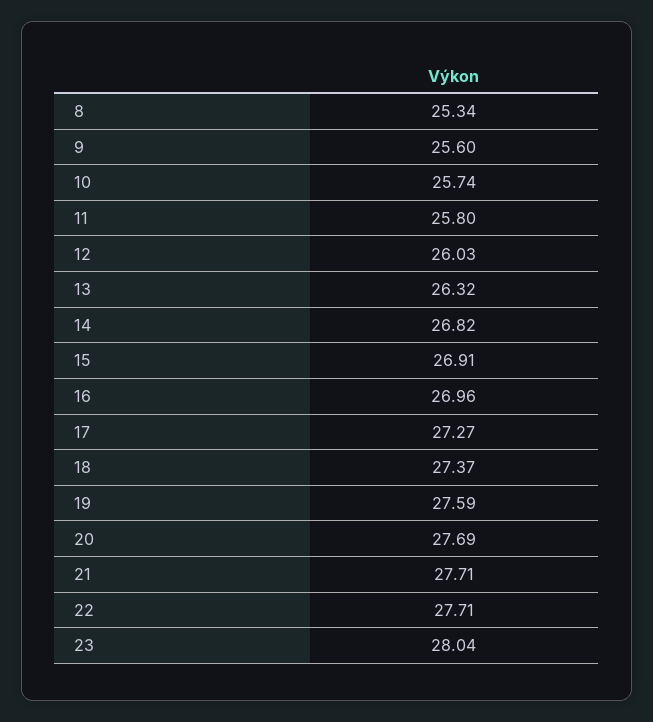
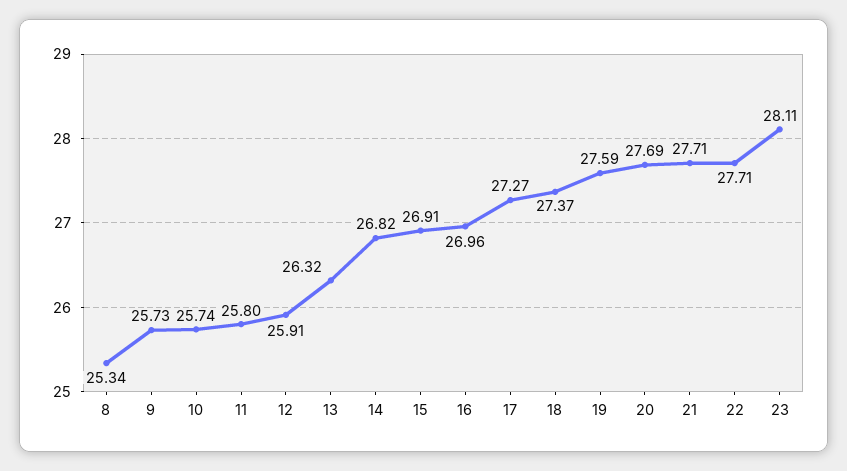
9: 25.6 -> 25.73
12: 26.03 -> 25.91
23: 28.04 -> 28.11

